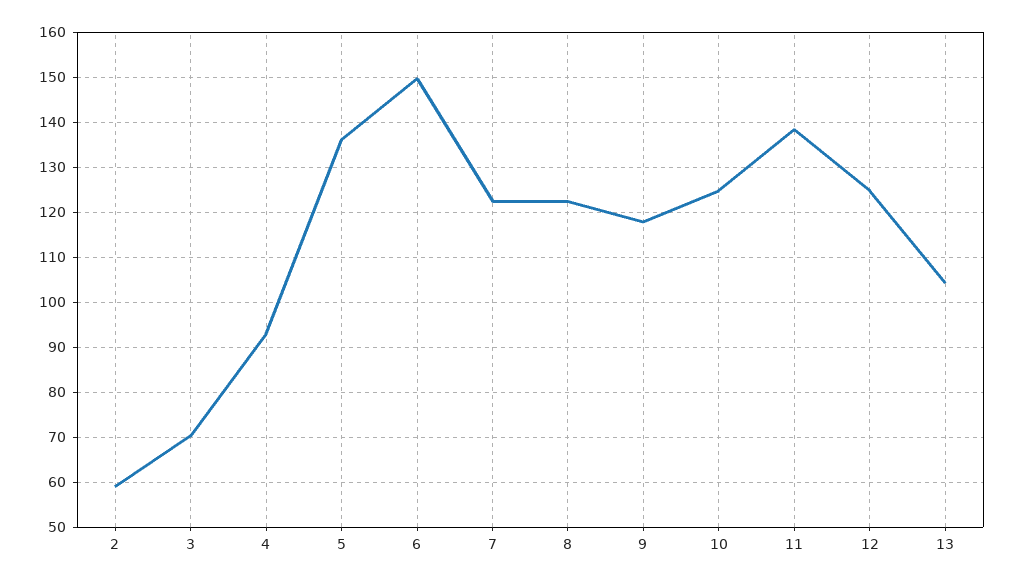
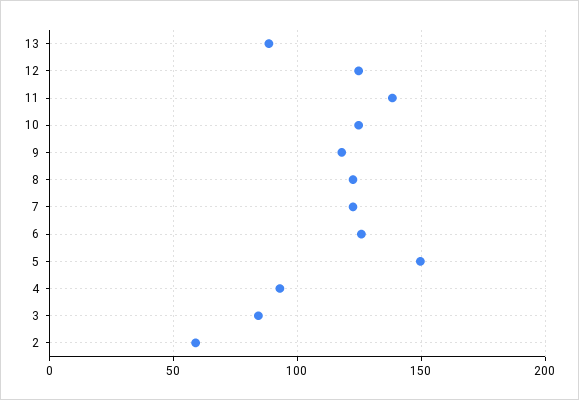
3: 70 -> 85
5: 136 -> 150
6: 150 -> 125
13: 104 -> 90

